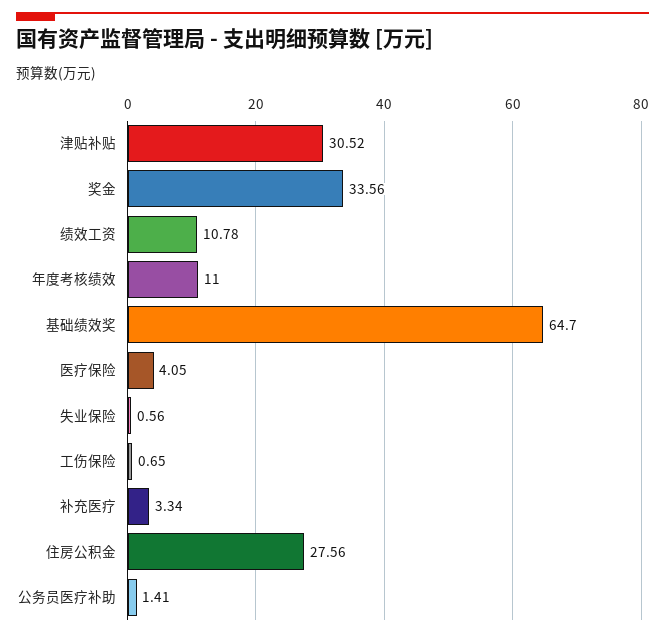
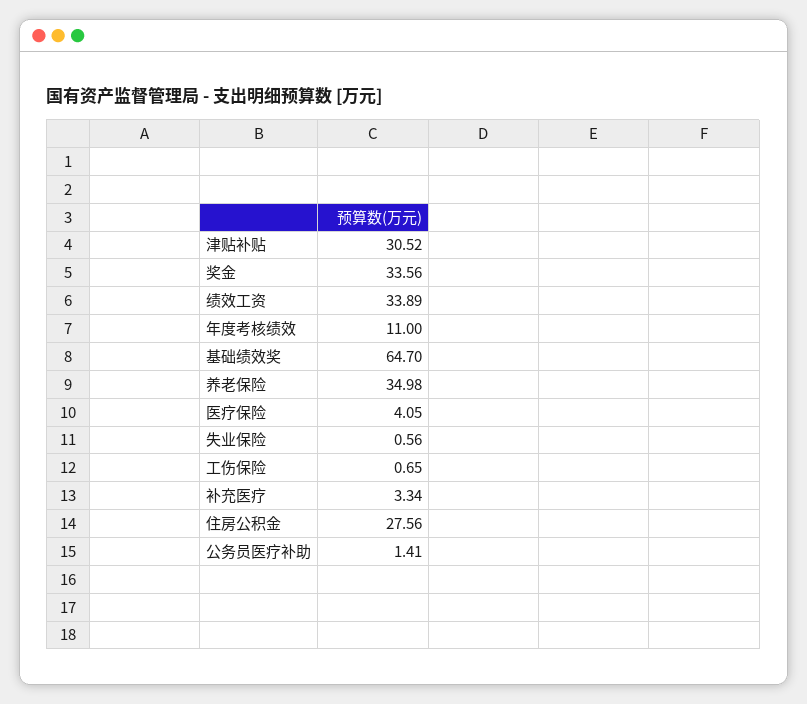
绩效工资: 10.78 -> 33.89
养老保险: none -> 34.98

